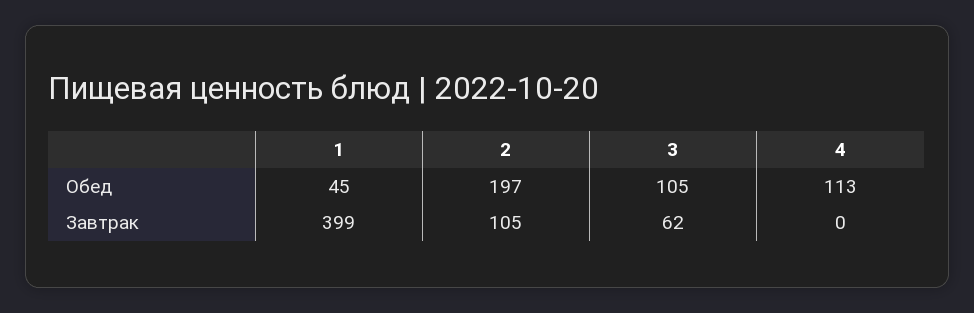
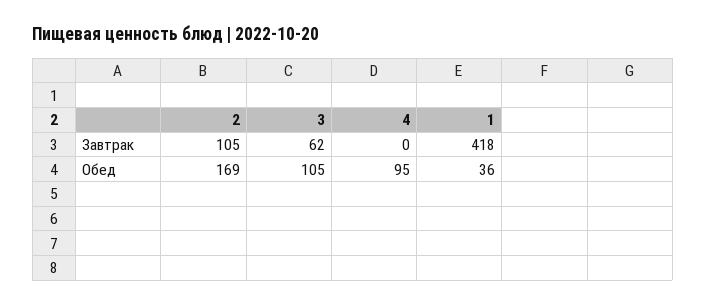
1, Обед: 45 -> 36
2, Обед: 197 -> 169
4, Обед: 113 -> 95
1, Завтрак: 399 -> 418

